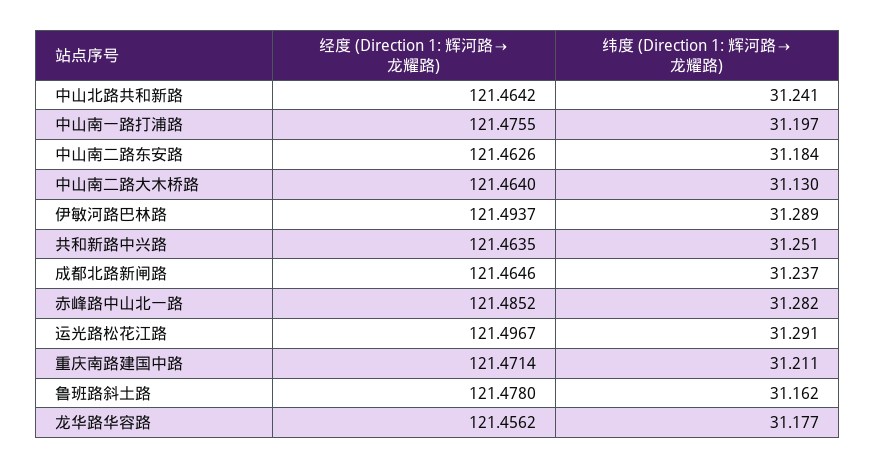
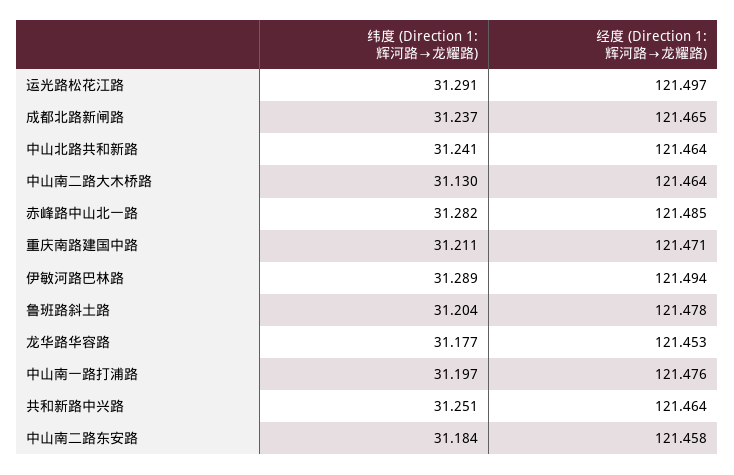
经度 (Direction 1: 辉河路→龙耀路), 中山南二路东安路: 121.4626 -> 121.458
纬度 (Direction 1: 辉河路→龙耀路), 鲁班路斜土路: 31.162 -> 31.204
经度 (Direction 1: 辉河路→龙耀路), 龙华路华容路: 121.4562 -> 121.453

